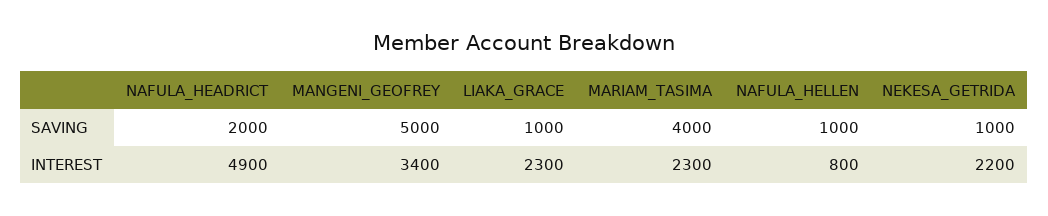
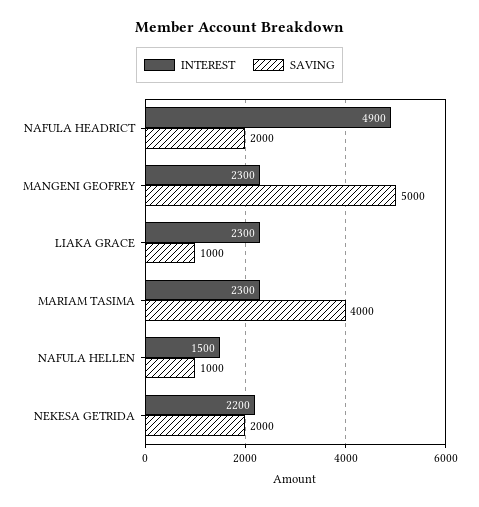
SAVING, NEKESA_GETRIDA: 1000 -> 2000
INTEREST, MANGENI_GEOFREY: 3400 -> 2300
INTEREST, NAFULA_HELLEN: 800 -> 1500

